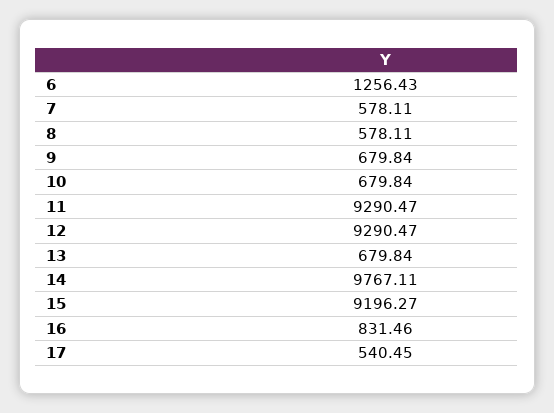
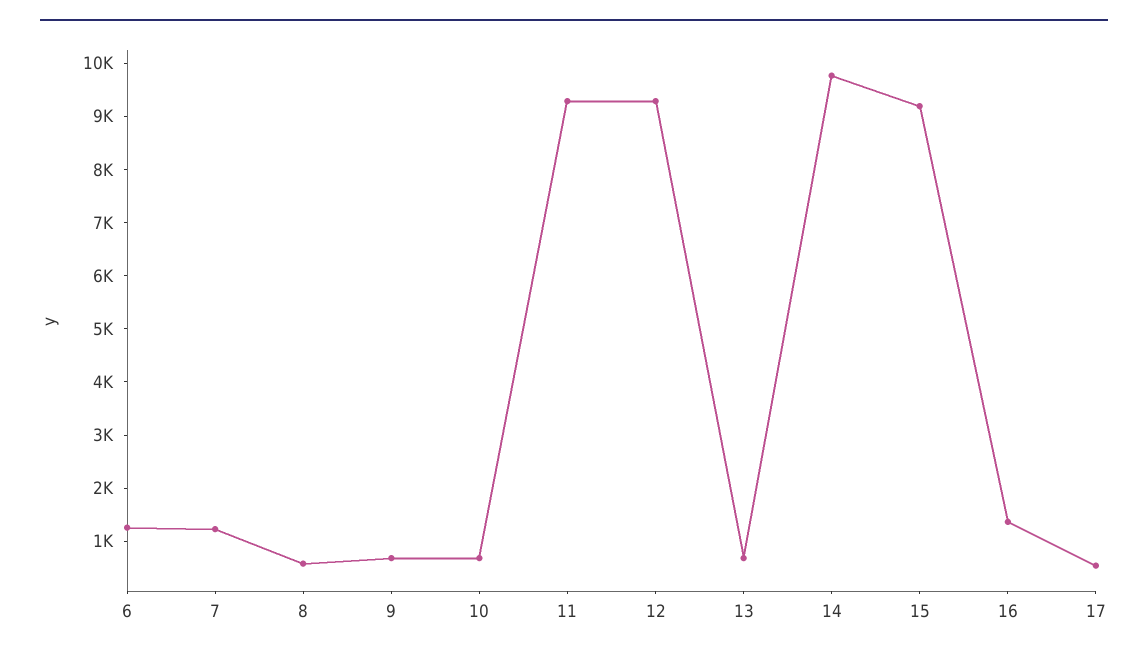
7: 578.11 -> 1200
16: 831.46 -> 1400

